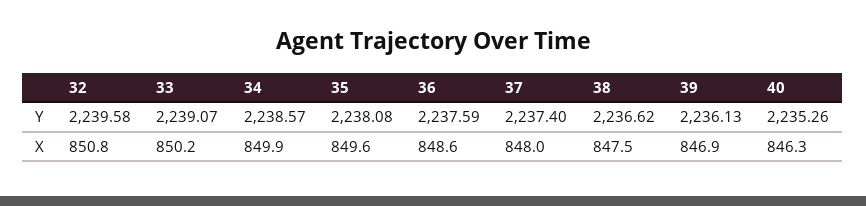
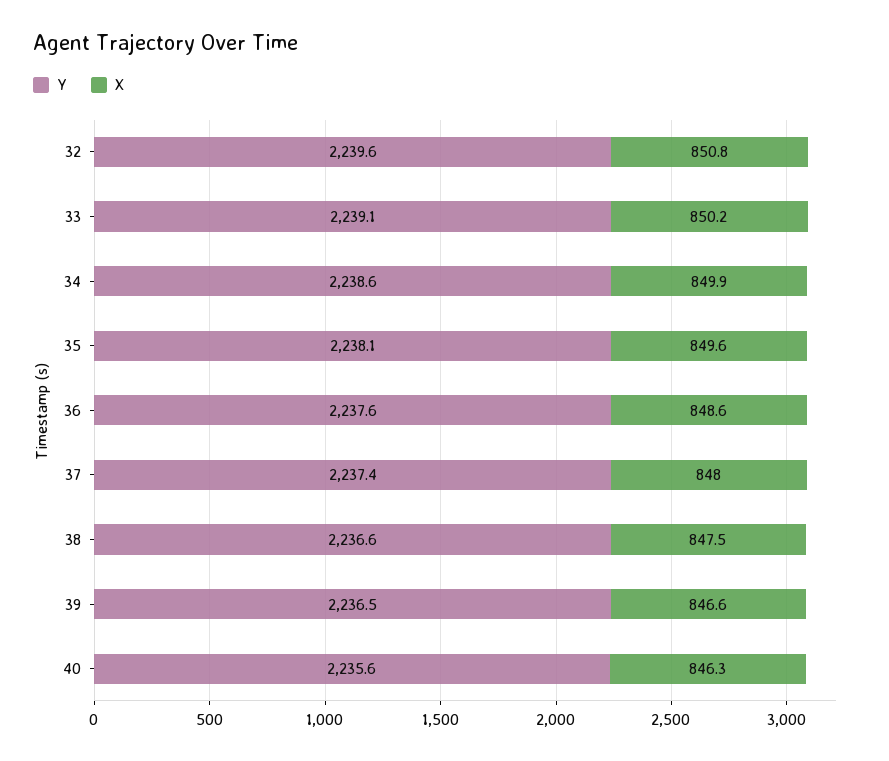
Y, 39: 2236.13 -> 2236.5
Y, 40: 2235.26 -> 2235.6
X, 39: 846.9 -> 846.6

